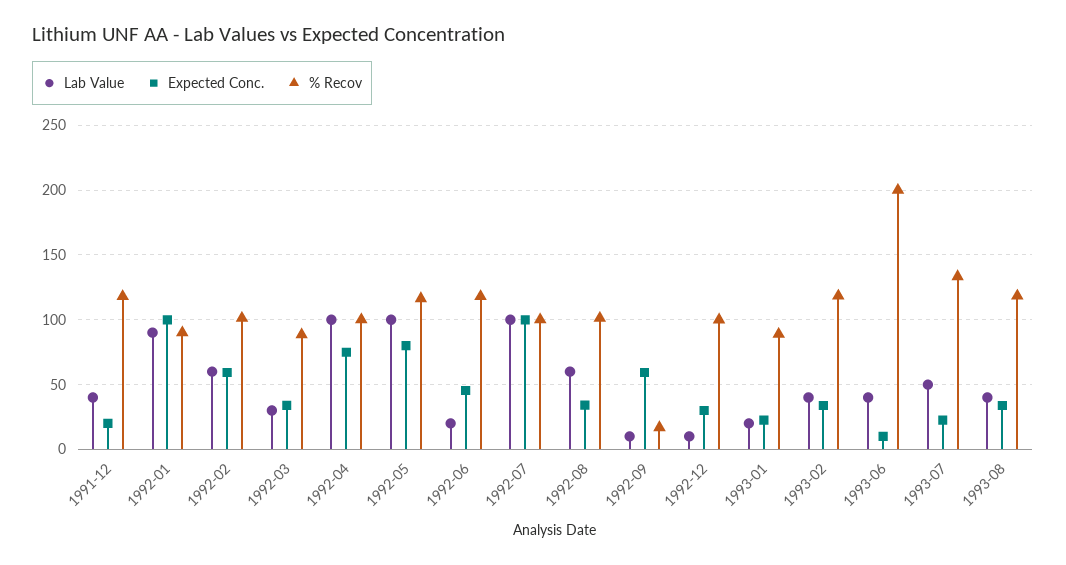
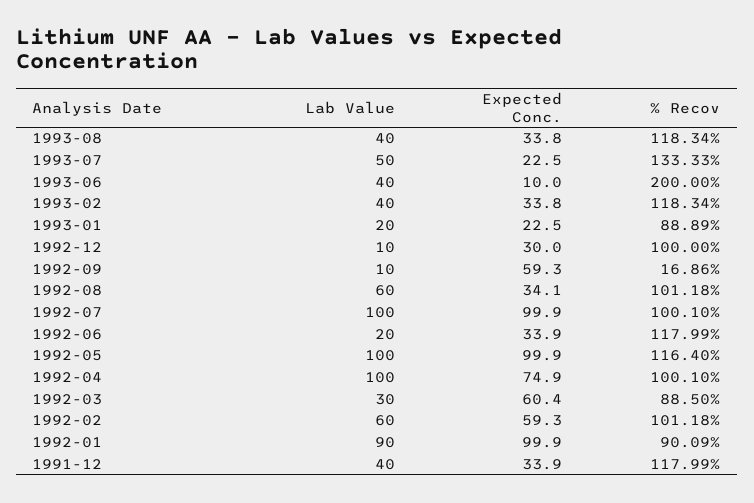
Expected Conc., 1991-12: 20 -> 33.9
Expected Conc., 1992-03: 35 -> 60.4
Expected Conc., 1992-05: 80 -> 99.9
Expected Conc., 1992-06: 45 -> 33.9

